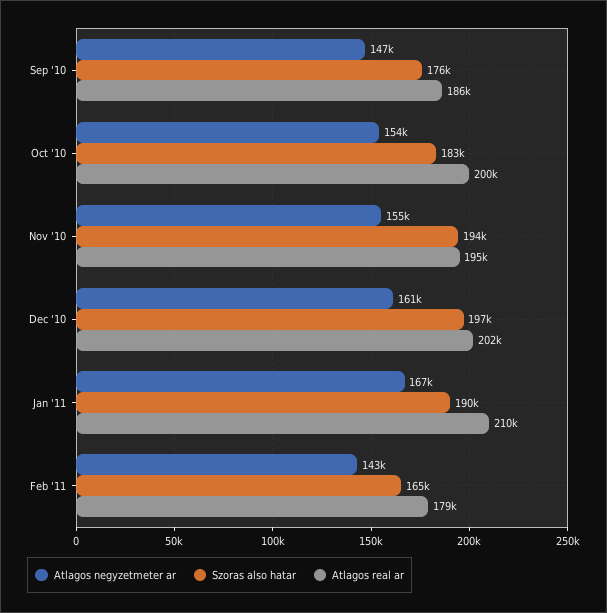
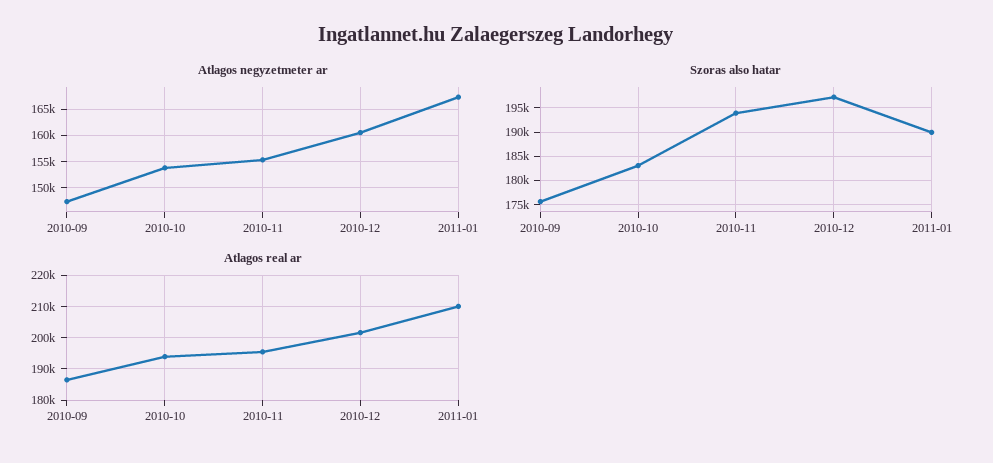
Atlagos real ar, Oct '10: 200000 -> 194000
Atlagos negyzetmeter ar, Feb '11: 143000 -> none
Szoras also hatar, Feb '11: 165000 -> none
Atlagos real ar, Feb '11: 179000 -> none

